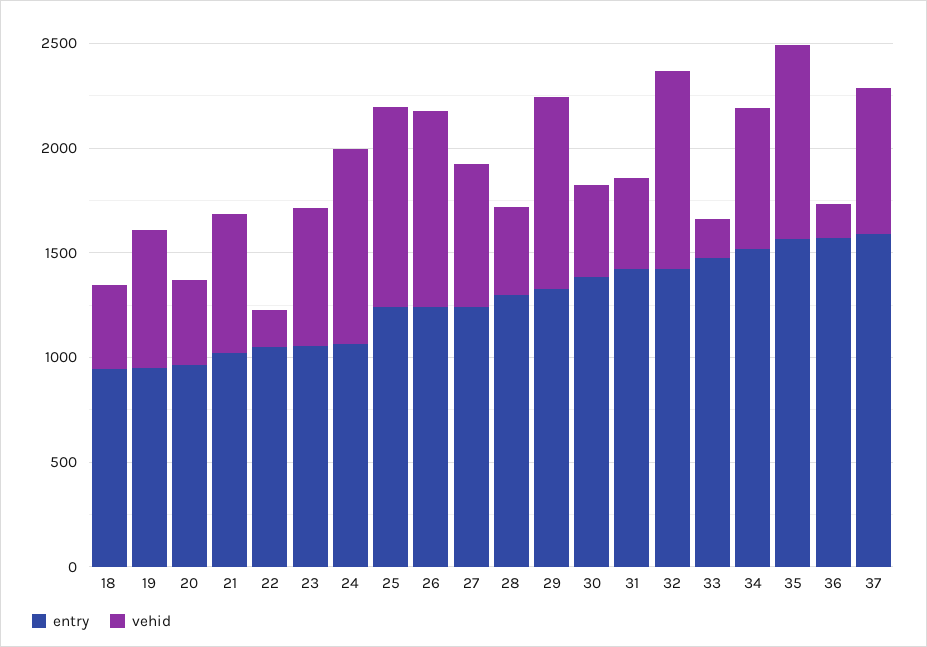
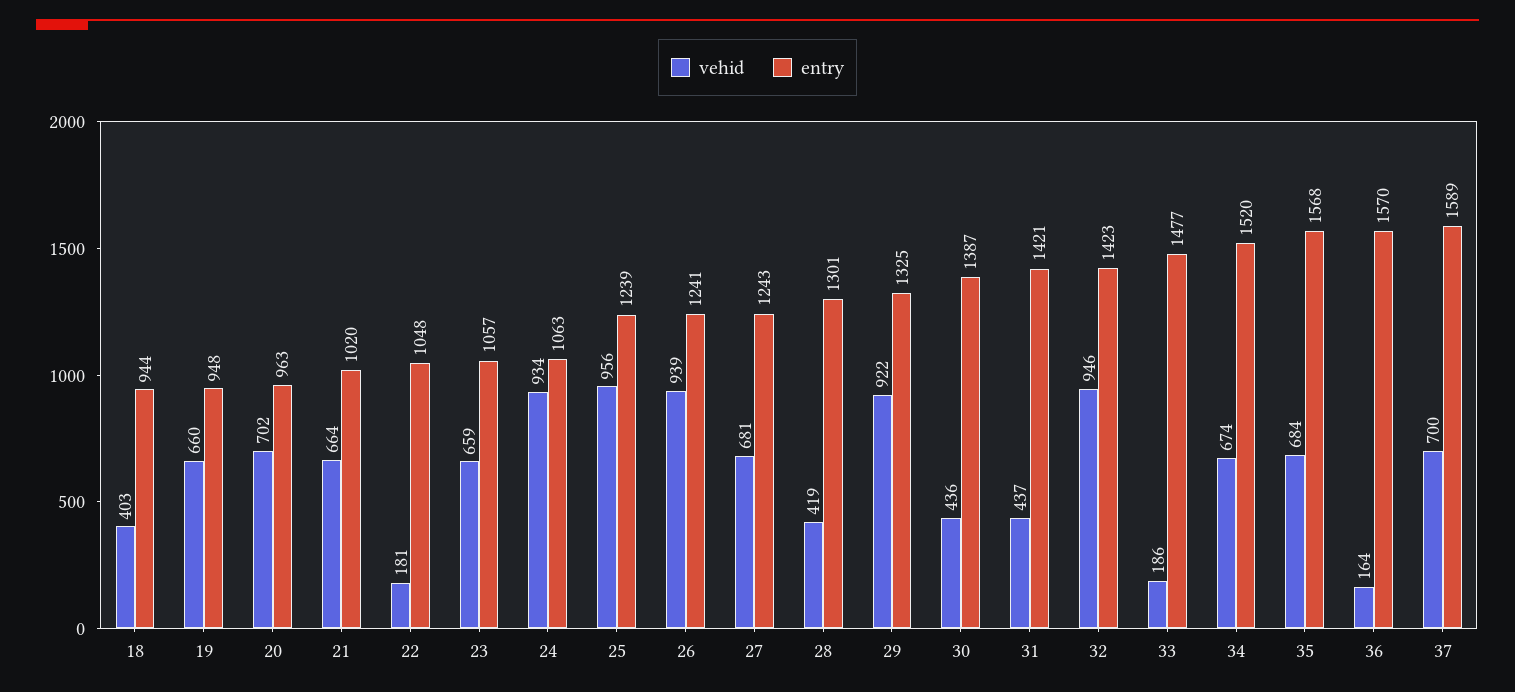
vehid, 20: 400 -> 702
vehid, 35: 900 -> 684

